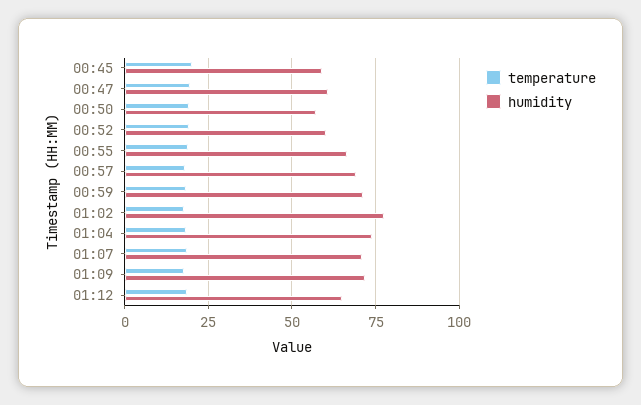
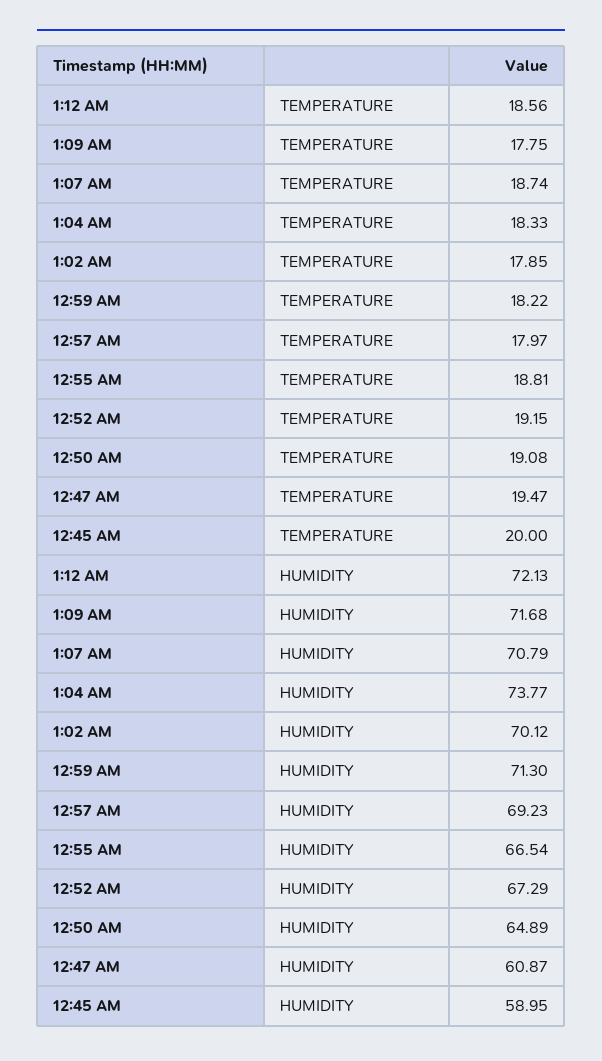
humidity, 00:50: 57.5 -> 64.89
humidity, 00:52: 60 -> 67.29
humidity, 01:02: 77.5 -> 70.12
humidity, 01:12: 65 -> 72.13

